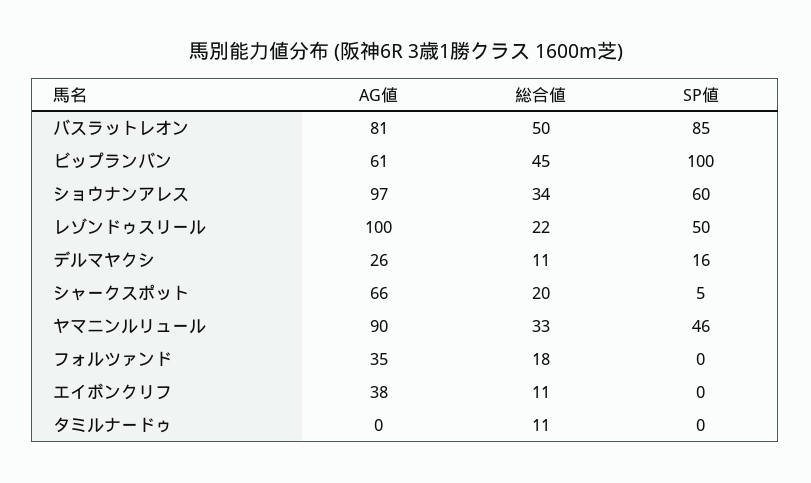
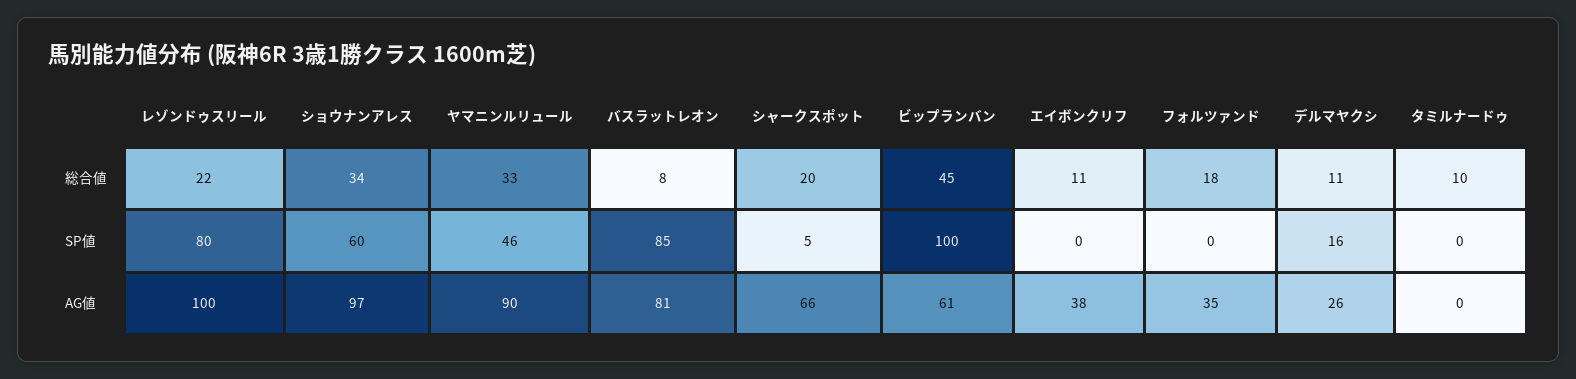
総合値, バスラットレオン: 50 -> 8
SP値, レゾンドゥスリール: 50 -> 80
総合値, タミルナードゥ: 11 -> 10

